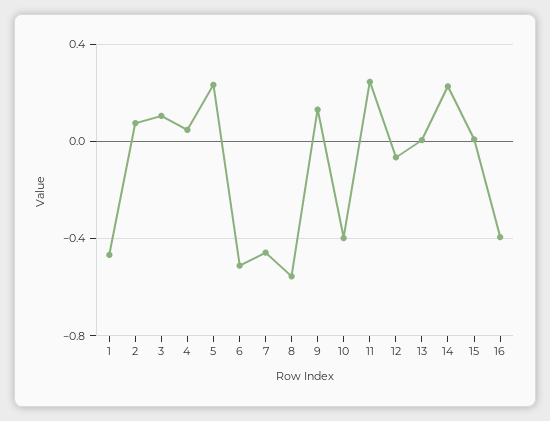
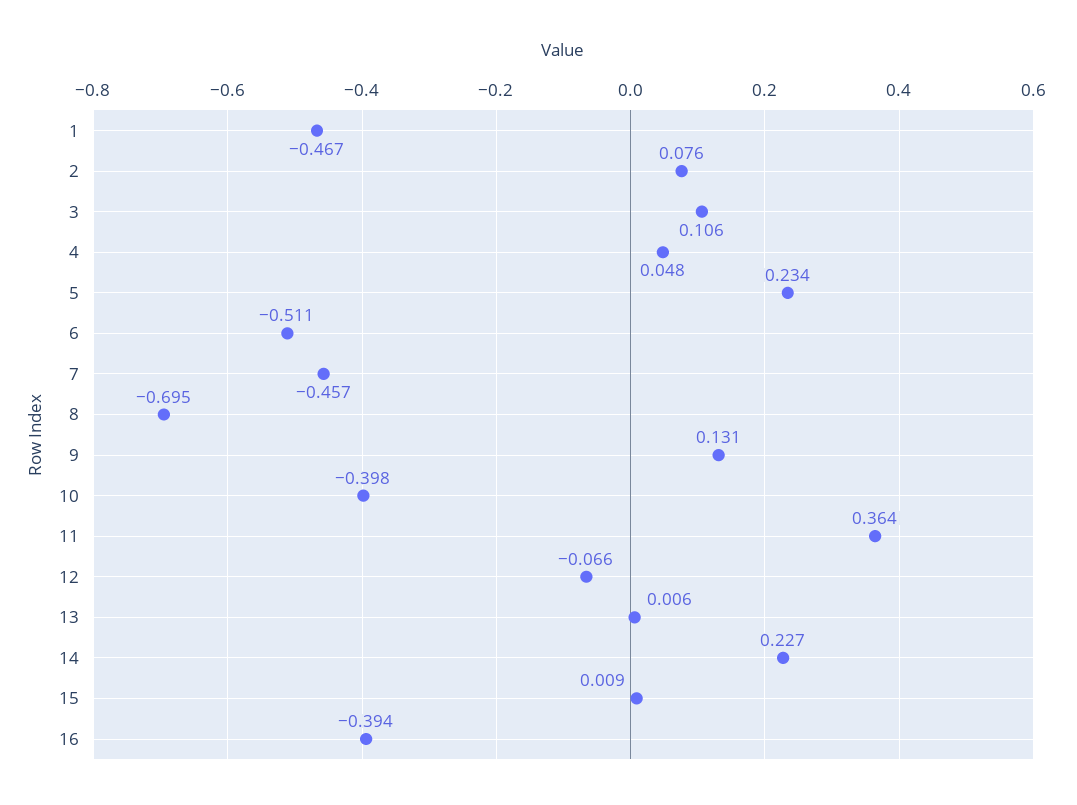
8: -0.55 -> -0.695
11: 0.25 -> 0.364

